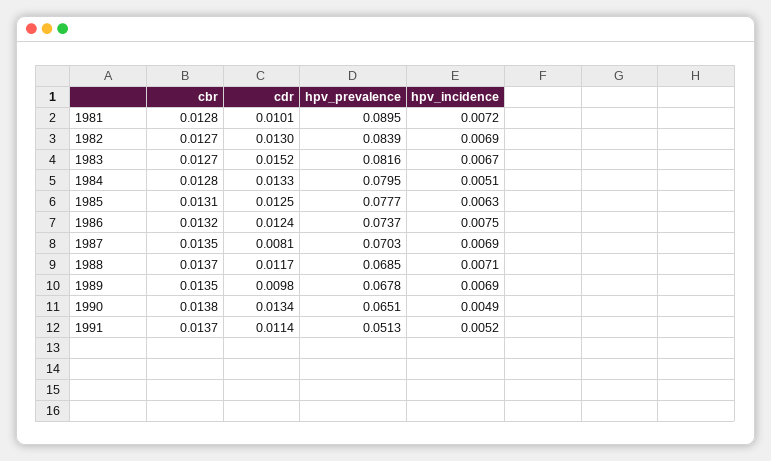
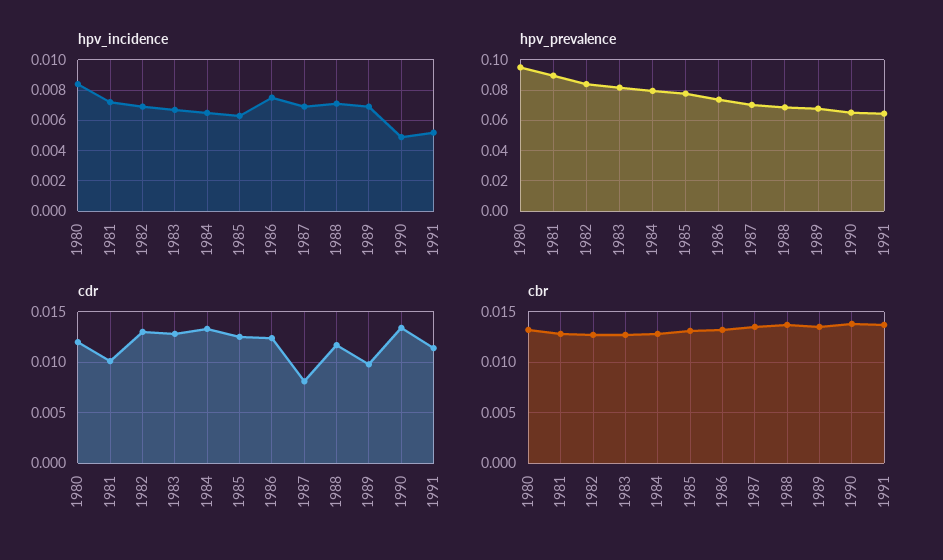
cdr, 1983: 0.0152 -> 0.013
hpv_incidence, 1984: 0.0051 -> 0.0065
hpv_prevalence, 1991: 0.0513 -> 0.065
hpv_incidence, 1980: none -> 0.0085
hpv_prevalence, 1980: none -> 0.095
cdr, 1980: none -> 0.012
cbr, 1980: none -> 0.013

